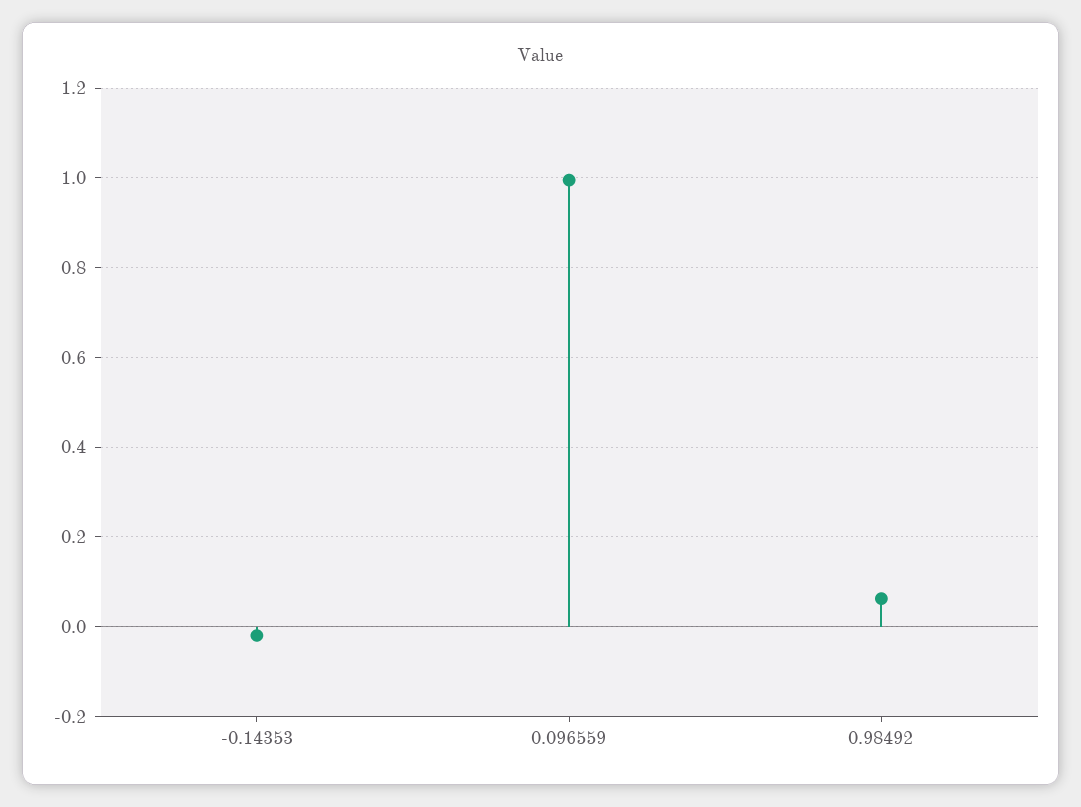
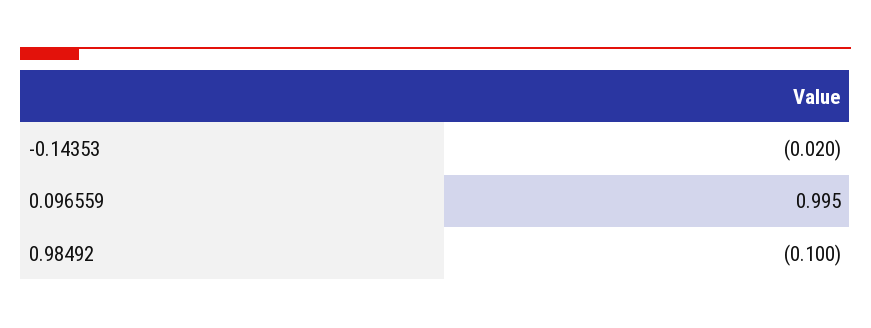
0.98492: 0.06 -> -0.1

